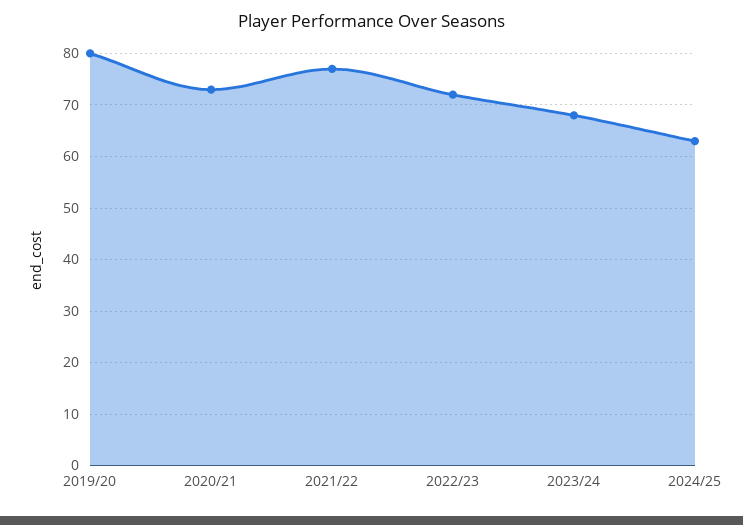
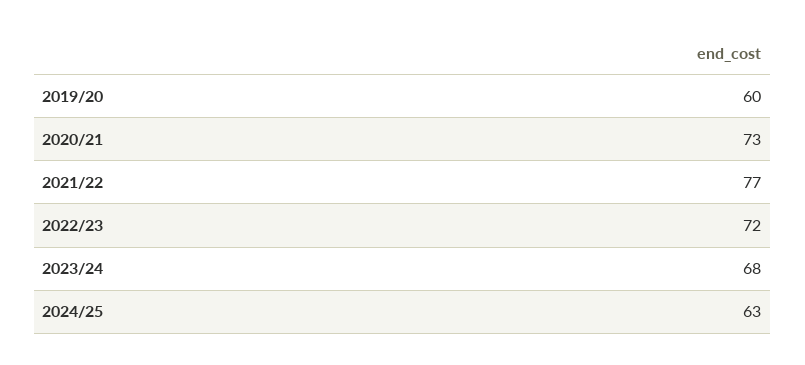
2019/20: 80 -> 60

